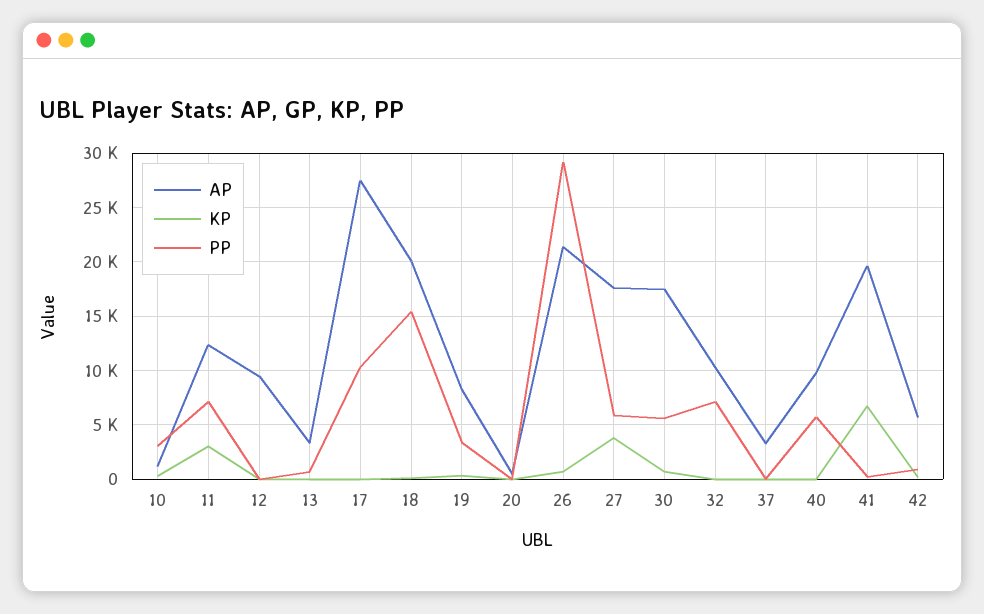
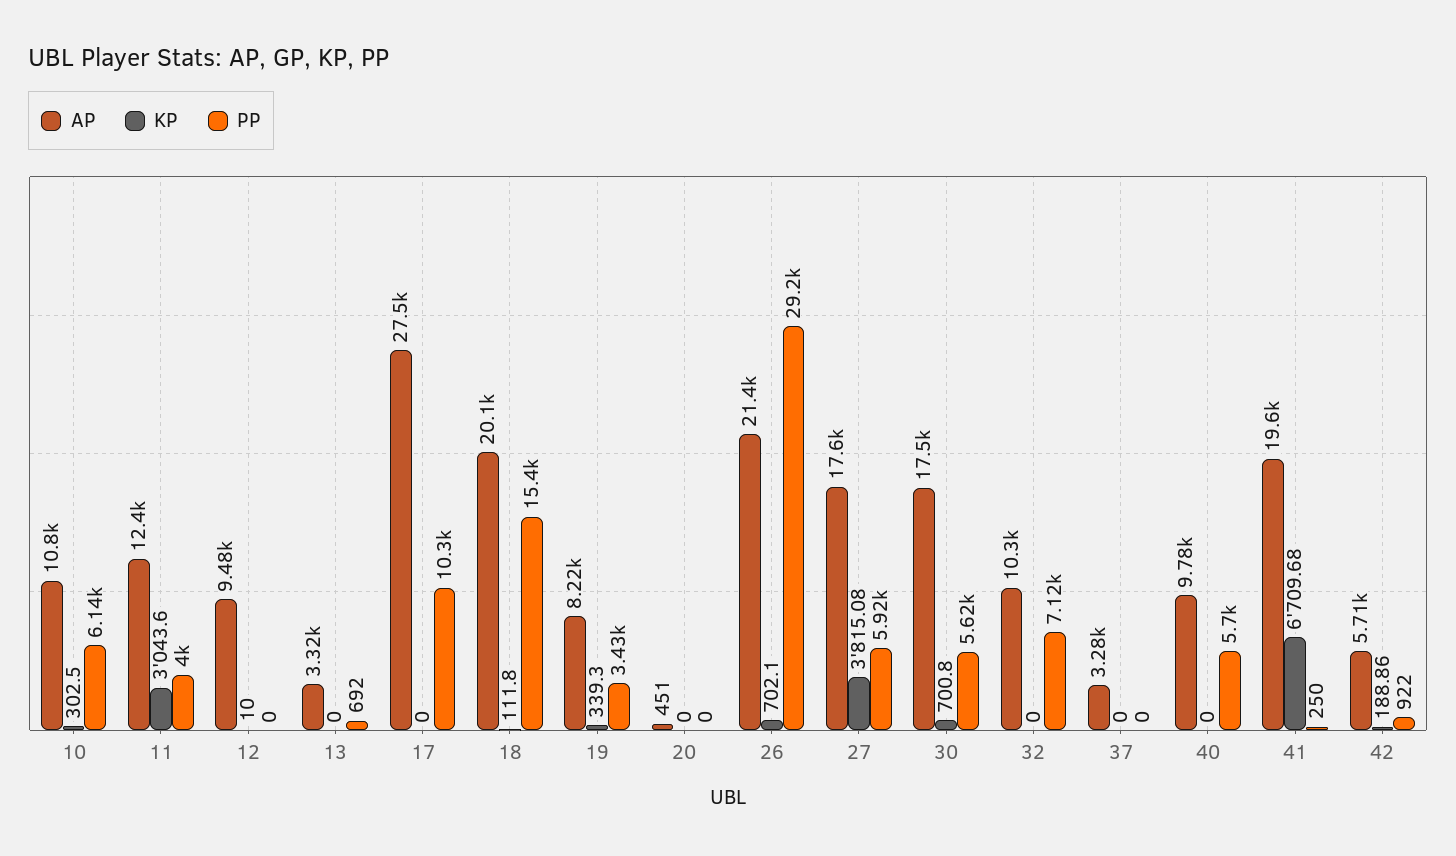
AP, 10: 1000 -> 10800
PP, 10: 3000 -> 6140
PP, 11: 7000 -> 4000

